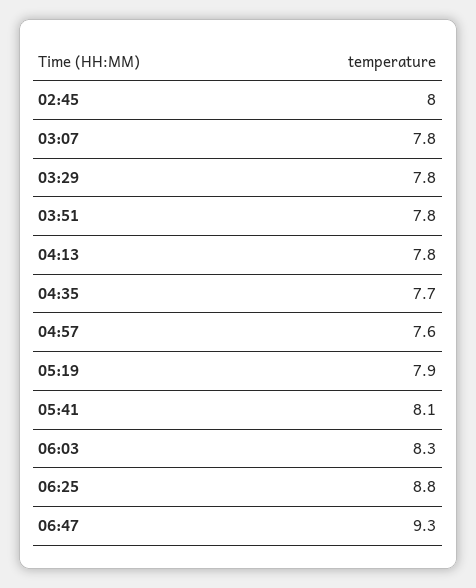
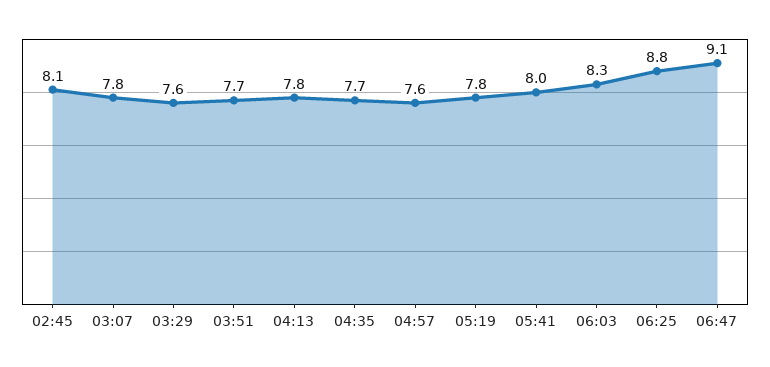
02:45: 8 -> 8.1
03:29: 7.8 -> 7.6
03:51: 7.8 -> 7.7
05:19: 7.9 -> 7.8
05:41: 8.1 -> 8
06:47: 9.3 -> 9.1

